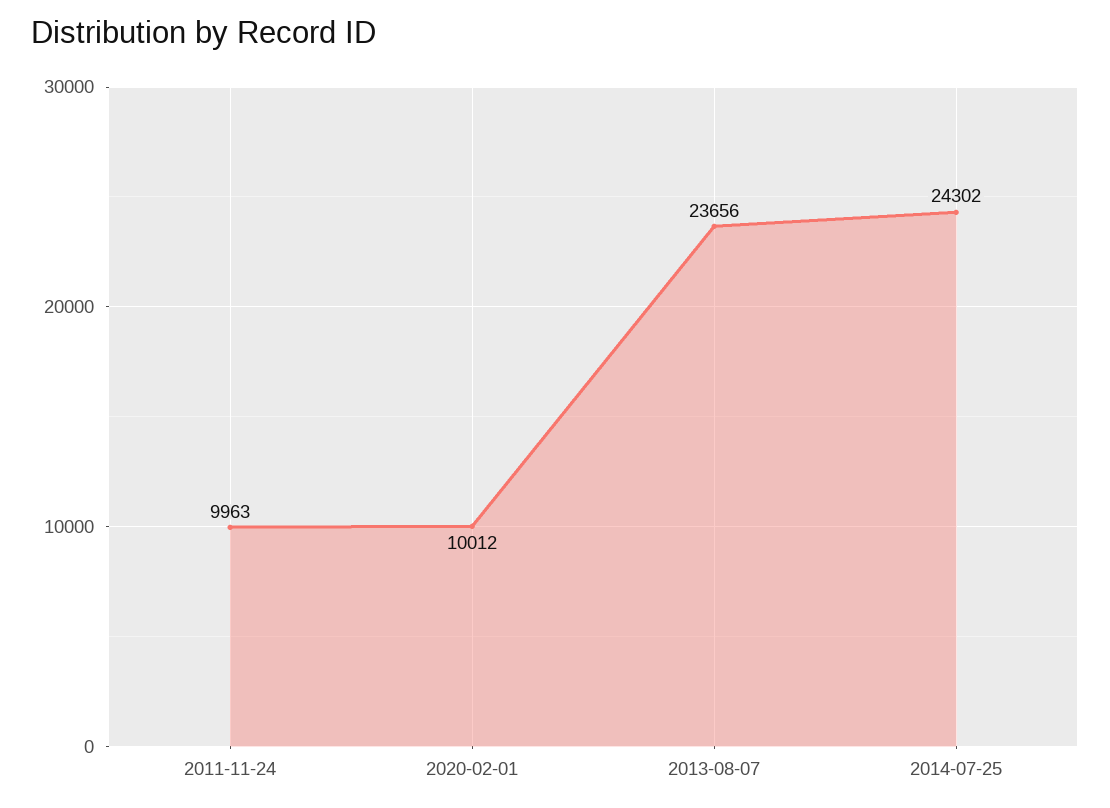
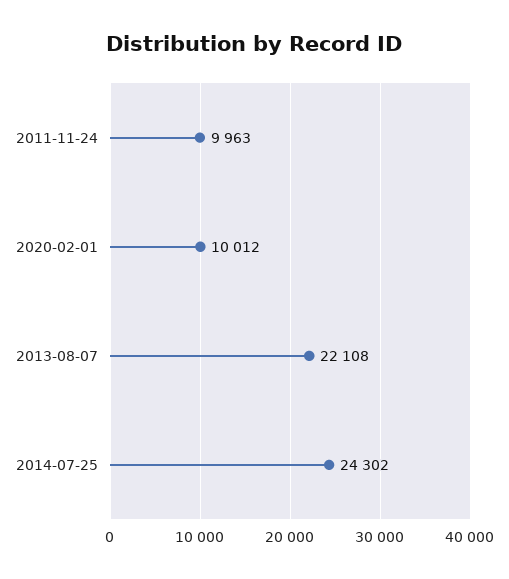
2013-08-07: 23656 -> 22108

